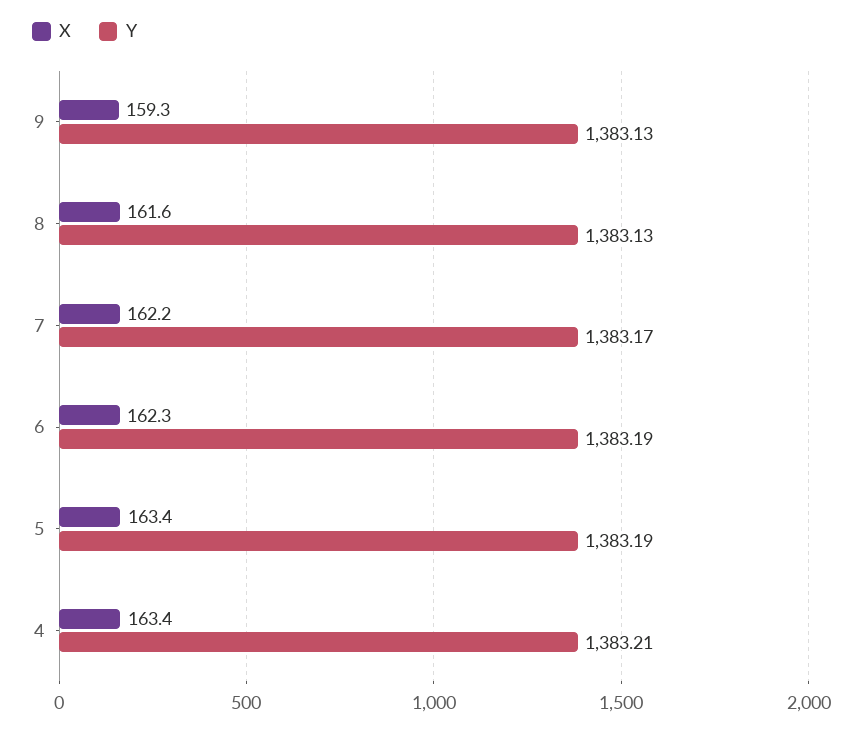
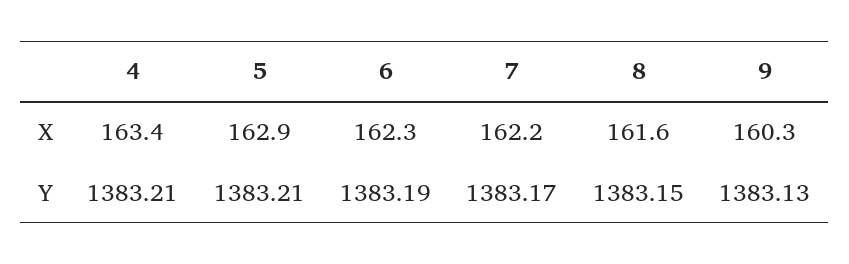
X, 9: 159.3 -> 160.3
Y, 8: 1383.13 -> 1383.15
X, 5: 163.4 -> 162.9
Y, 5: 1383.19 -> 1383.21

